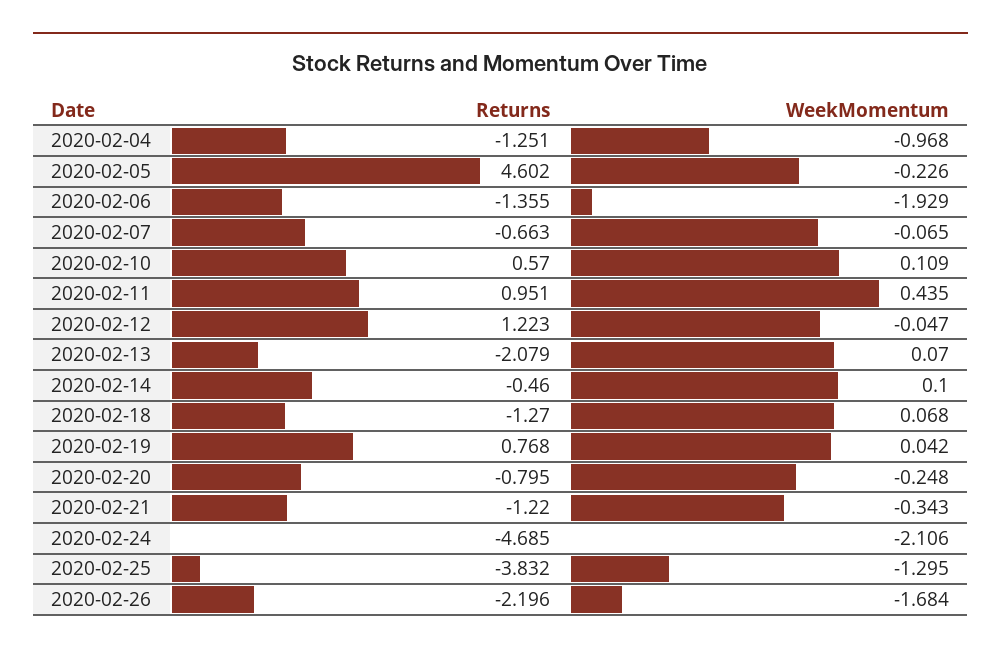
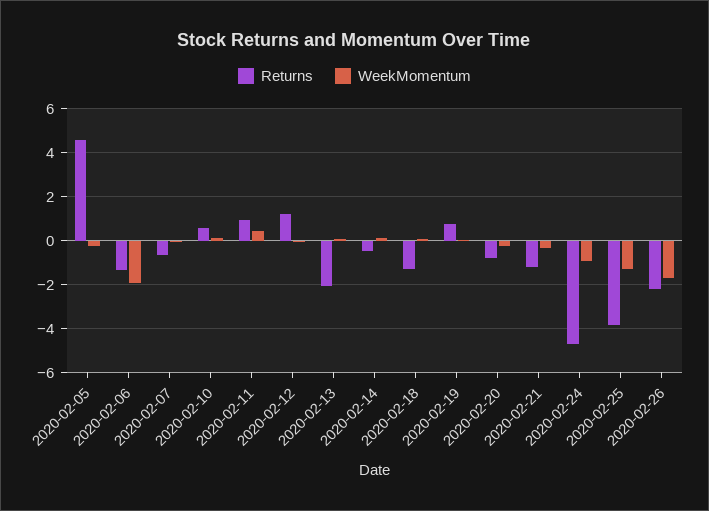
Returns, 2020-02-04: -1.251 -> none
WeekMomentum, 2020-02-04: -0.968 -> none
WeekMomentum, 2020-02-24: -2.106 -> -1

